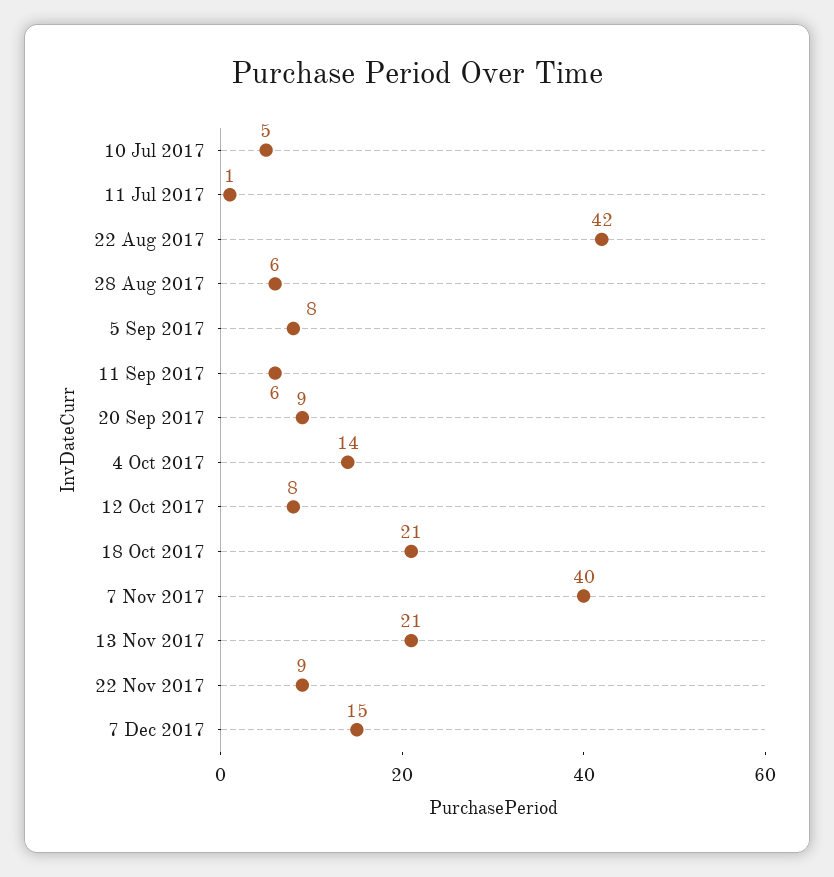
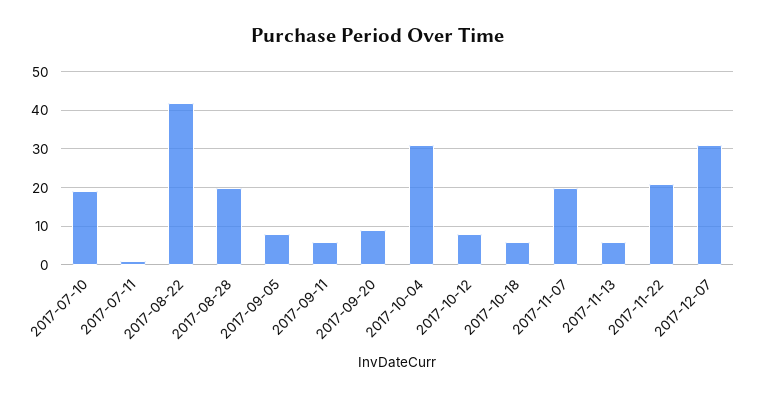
10 Jul 2017: 5 -> 20
28 Aug 2017: 6 -> 20
4 Oct 2017: 14 -> 30
18 Oct 2017: 21 -> 5
7 Nov 2017: 40 -> 20
13 Nov 2017: 21 -> 5
22 Nov 2017: 9 -> 20
7 Dec 2017: 15 -> 30

